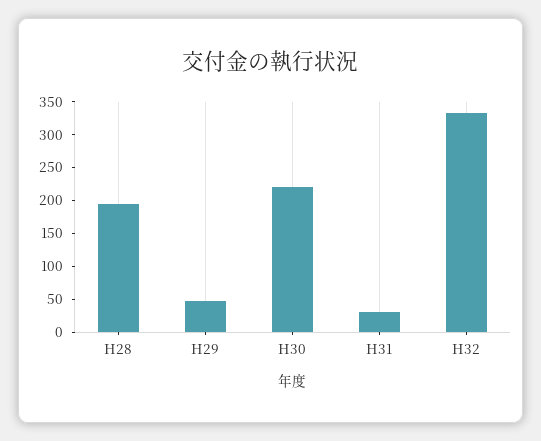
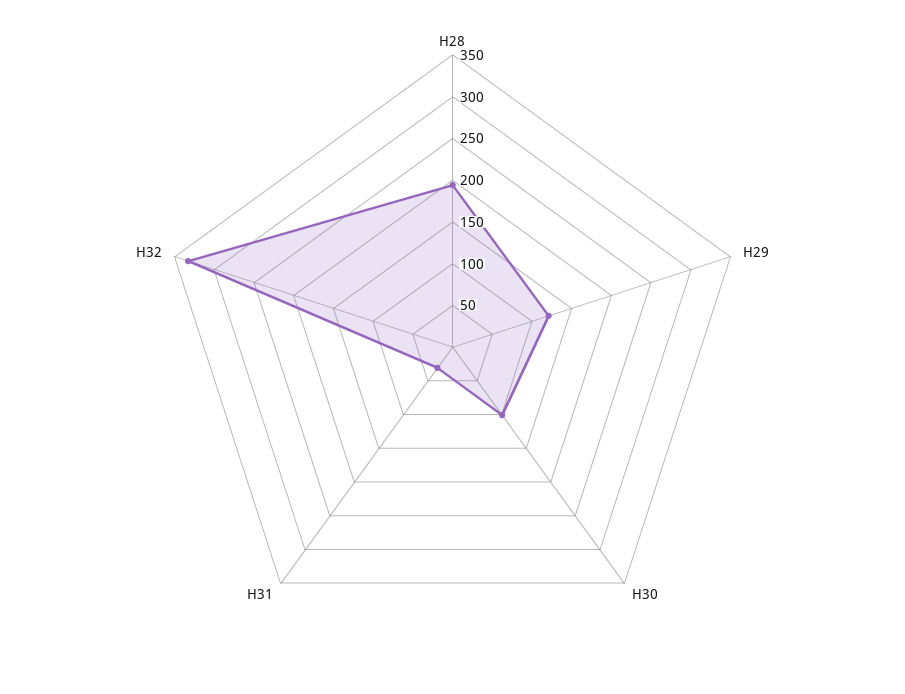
H29: 50 -> 120
H30: 225 -> 100

